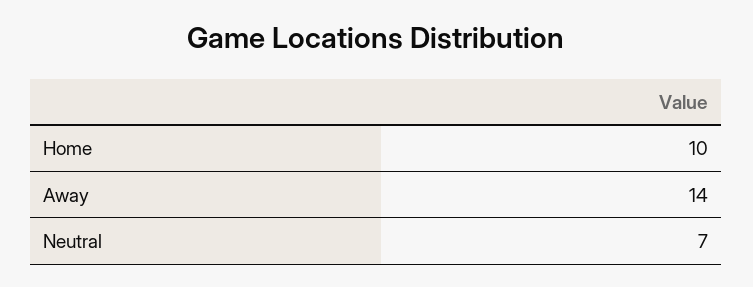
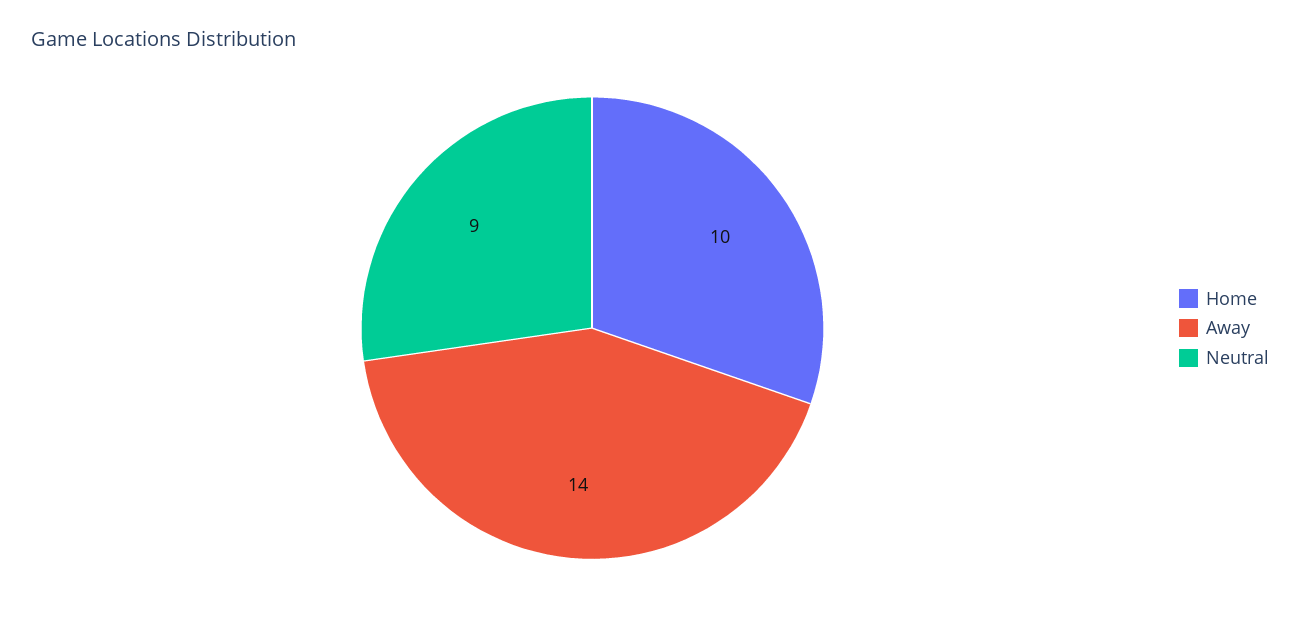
Neutral: 7 -> 9

